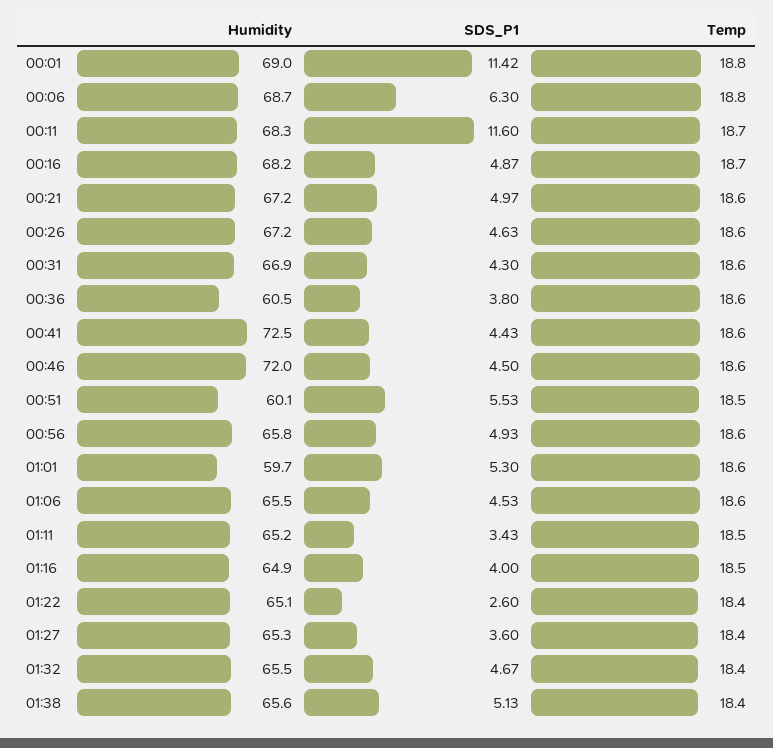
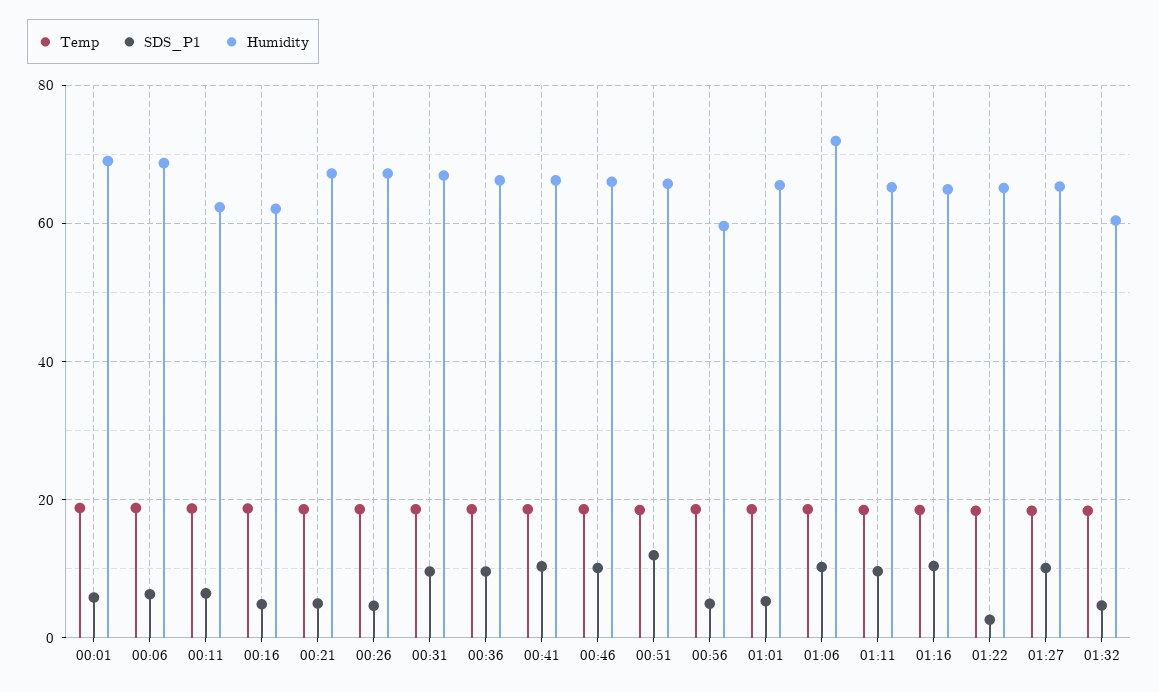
SDS_P1, 00:01: 11.42 -> 6
Humidity, 00:11: 68.3 -> 62
SDS_P1, 00:11: 11.6 -> 6
Humidity, 00:16: 68.2 -> 62
SDS_P1, 00:31: 4.3 -> 10
Humidity, 00:36: 60.5 -> 66
SDS_P1, 00:36: 3.8 -> 10
Humidity, 00:41: 72.5 -> 66
SDS_P1, 00:41: 4.43 -> 10
Humidity, 00:46: 72 -> 66
SDS_P1, 00:46: 4.5 -> 10
Humidity, 00:51: 60.1 -> 66
SDS_P1, 00:51: 5.53 -> 12
Humidity, 00:56: 65.8 -> 60
Humidity, 01:01: 59.7 -> 66
Humidity, 01:06: 65.5 -> 72
SDS_P1, 01:06: 4.53 -> 10
SDS_P1, 01:11: 3.43 -> 10
SDS_P1, 01:16: 4 -> 10
SDS_P1, 01:27: 3.6 -> 10
Humidity, 01:32: 65.5 -> 60
Humidity, 01:38: 65.6 -> none
SDS_P1, 01:38: 5.13 -> none
Temp, 01:38: 18.4 -> none

